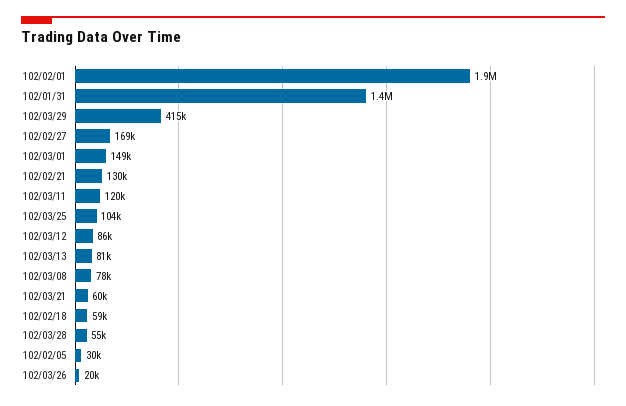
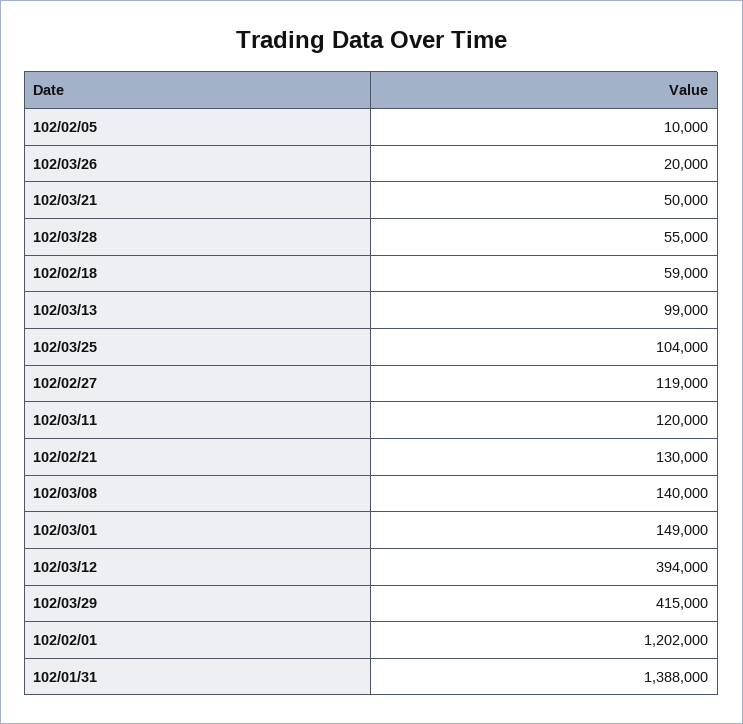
102/02/01: 1900000 -> 1202000
102/02/27: 169000 -> 119000
102/03/12: 86000 -> 394000
102/03/13: 81000 -> 99000
102/03/08: 78000 -> 140000
102/03/21: 60000 -> 50000
102/02/05: 30000 -> 10000

